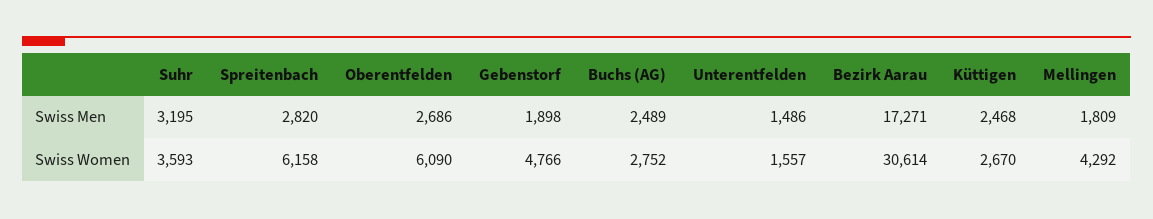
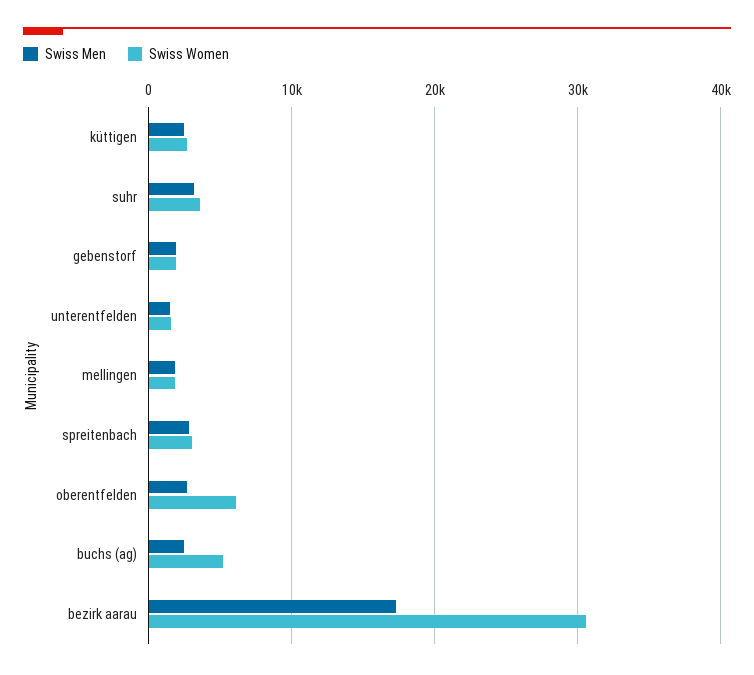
Swiss Women, Spreitenbach: 6158 -> 3000
Swiss Women, Gebenstorf: 4766 -> 2000
Swiss Women, Buchs (AG): 2752 -> 5000
Swiss Women, Mellingen: 4292 -> 2000

